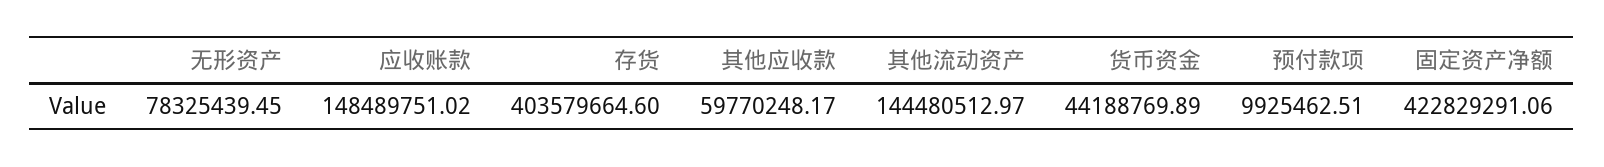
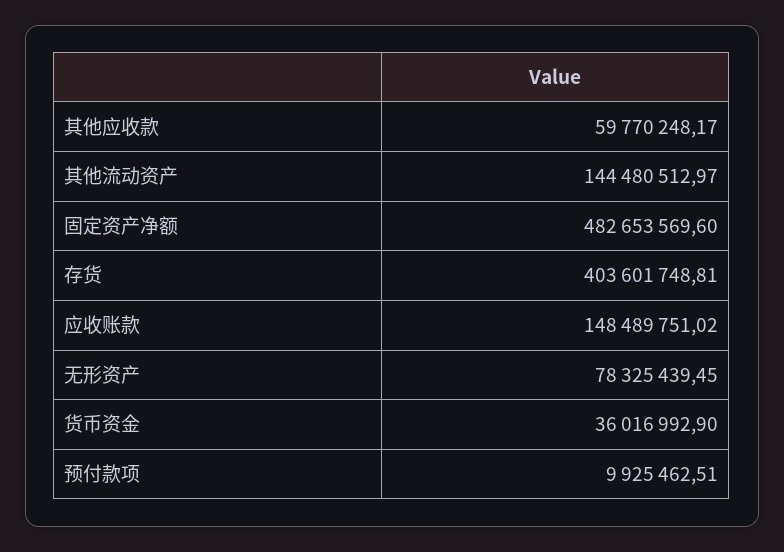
存货: 403579664.6 -> 403601748.81
货币资金: 44188769.89 -> 36016992.9
固定资产净额: 422829291.06 -> 482653569.6

